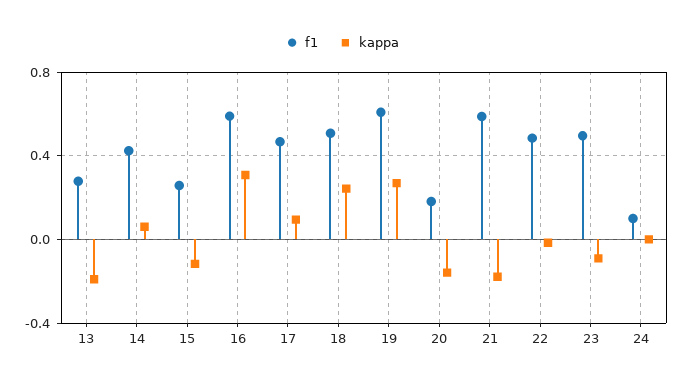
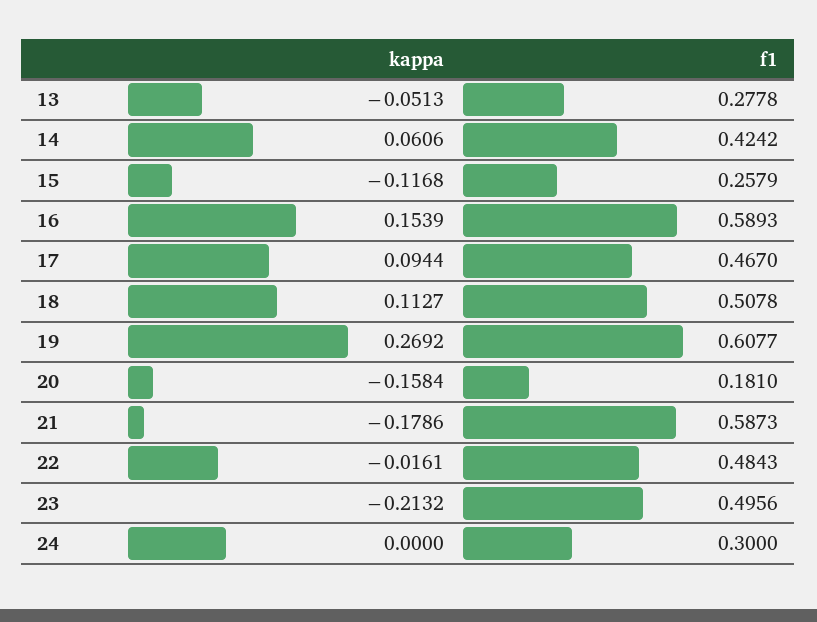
kappa, 13: -0.2 -> -0.0513
kappa, 16: 0.3 -> 0.1539
kappa, 18: 0.25 -> 0.1127
kappa, 23: -0.1 -> -0.2132
f1, 24: 0.1 -> 0.3

